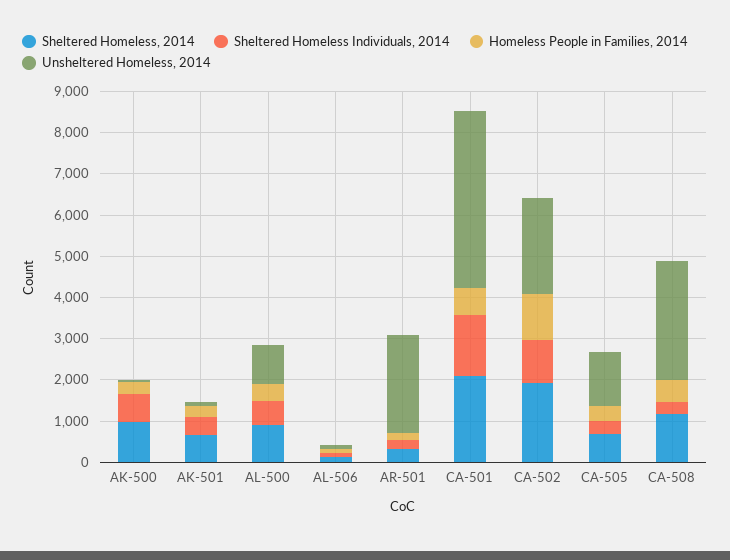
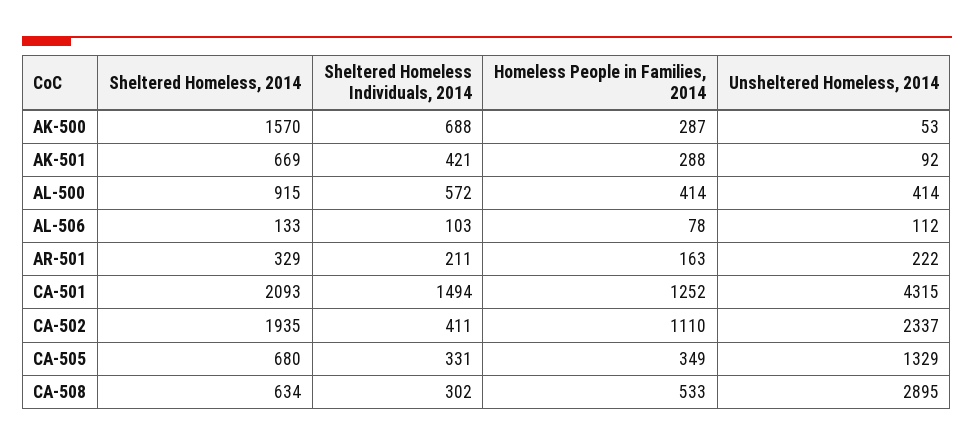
Sheltered Homeless, 2014, AK-500: 1000 -> 1570
Unsheltered Homeless, 2014, AL-500: 1000 -> 414
Unsheltered Homeless, 2014, AR-501: 2400 -> 222
Homeless People in Families, 2014, CA-501: 600 -> 1252
Sheltered Homeless Individuals, 2014, CA-502: 1000 -> 411
Sheltered Homeless, 2014, CA-508: 1200 -> 634

